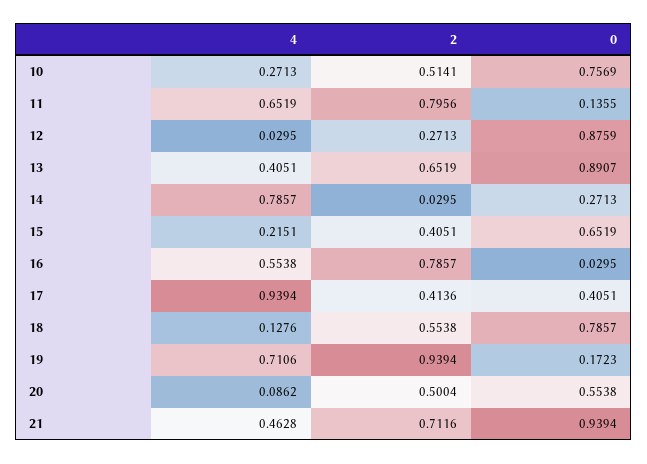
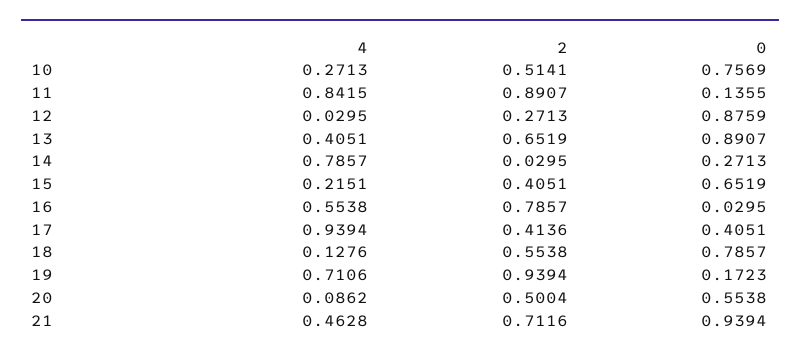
4, 11: 0.6519 -> 0.8415
2, 11: 0.7956 -> 0.8907

